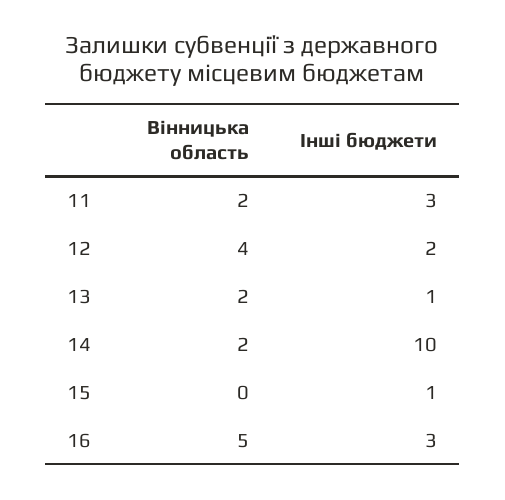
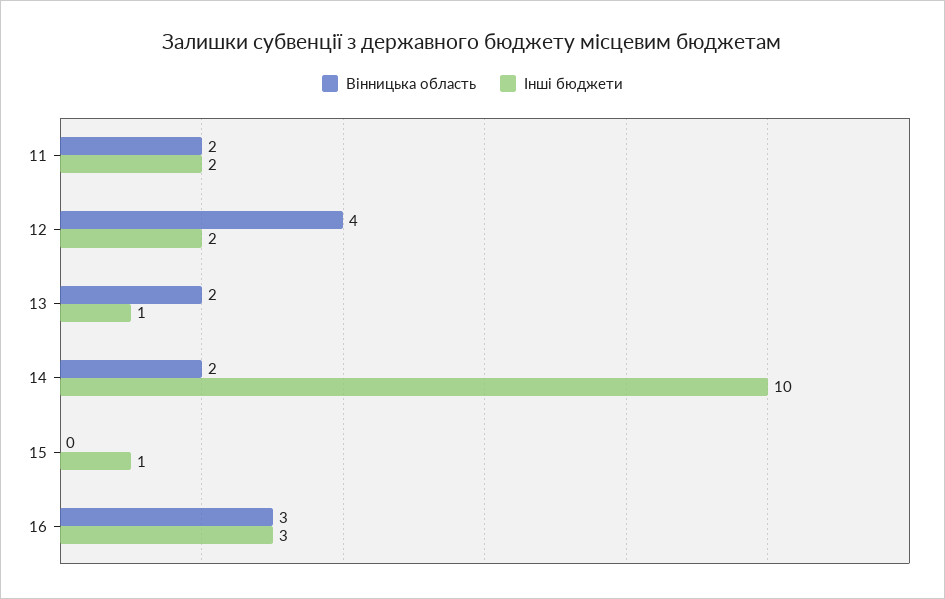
Інші бюджети, 11: 3 -> 2
Вінницька область, 16: 5 -> 3

